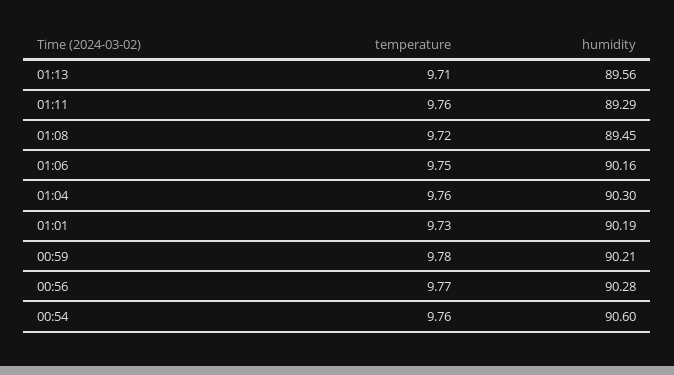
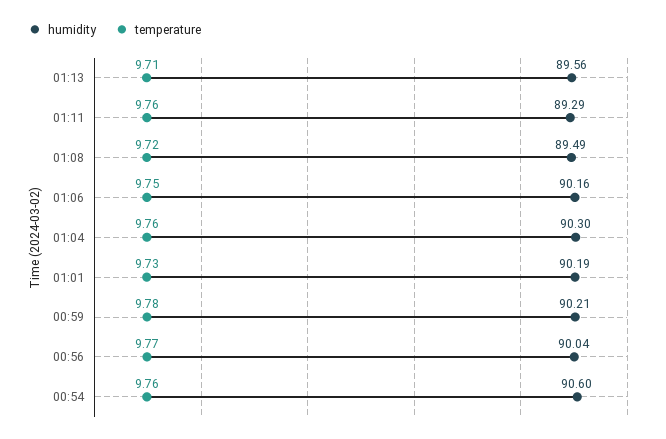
humidity, 01:08: 89.45 -> 89.49
humidity, 00:56: 90.28 -> 90.04

